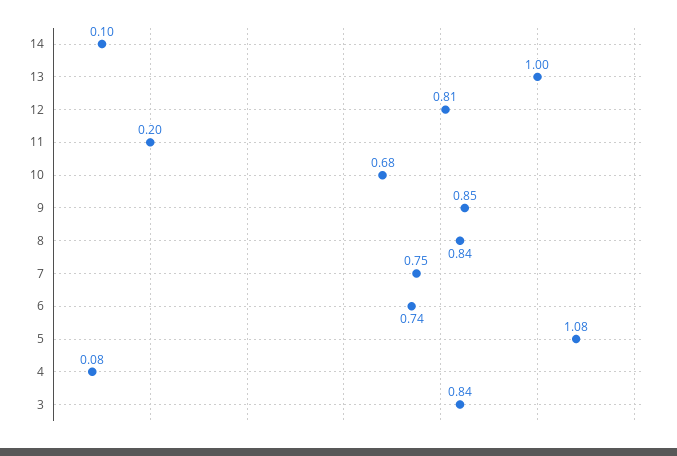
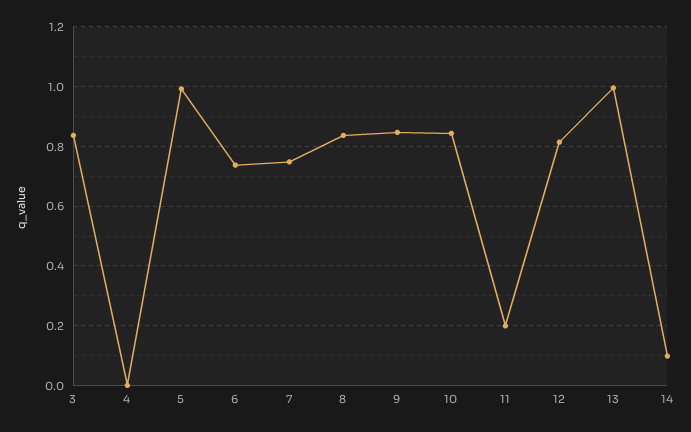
10: 0.68 -> 0.85
5: 1.08 -> 1
4: 0.08 -> 0

